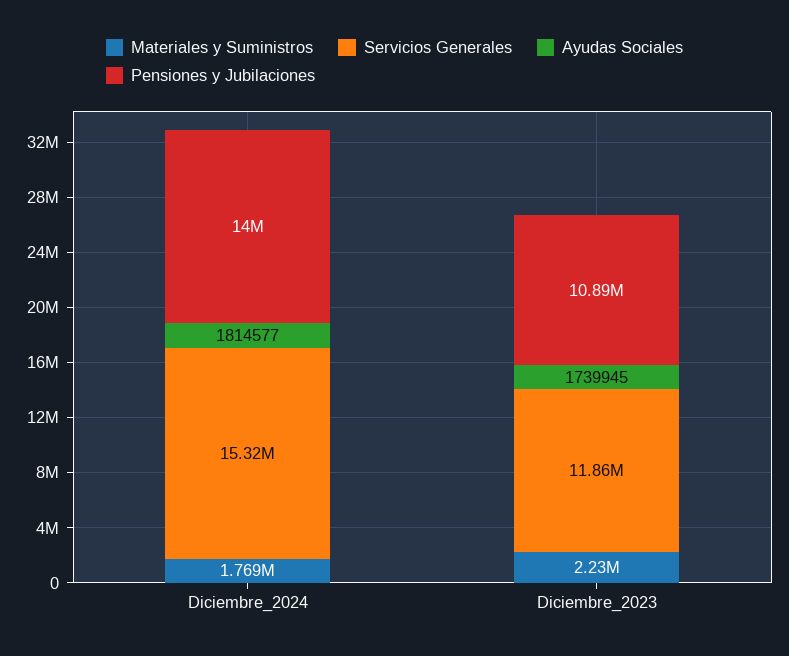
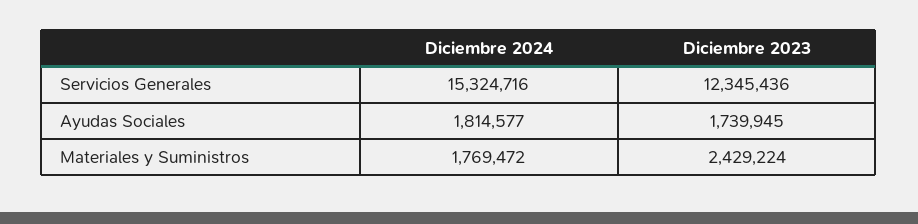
Pensiones y Jubilaciones, Diciembre_2024: 14000000 -> none
Materiales y Suministros, Diciembre_2023: 2230000 -> 2429224
Servicios Generales, Diciembre_2023: 11860000 -> 12345436
Pensiones y Jubilaciones, Diciembre_2023: 10890000 -> none

